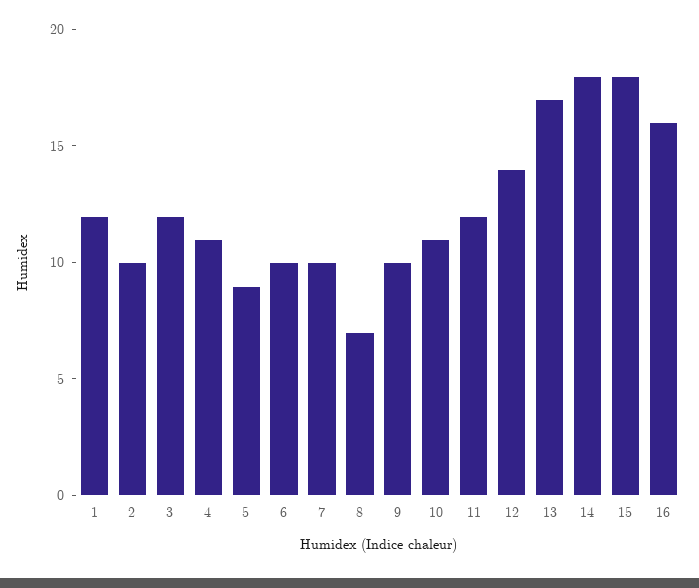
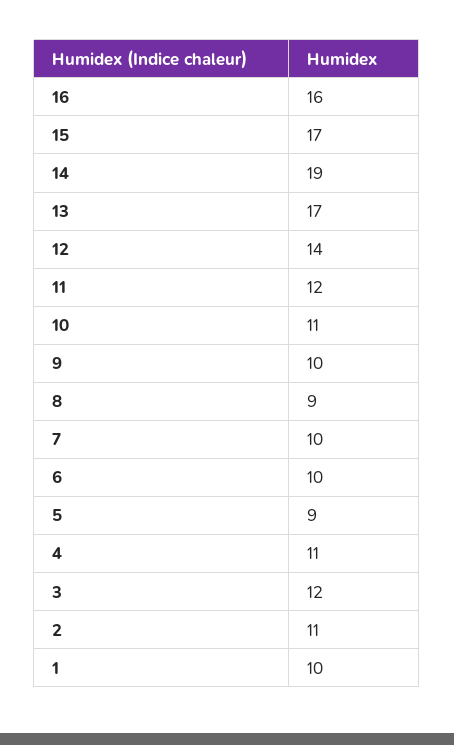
1: 12 -> 10
2: 10 -> 11
8: 7 -> 9
14: 18 -> 19
15: 18 -> 17

